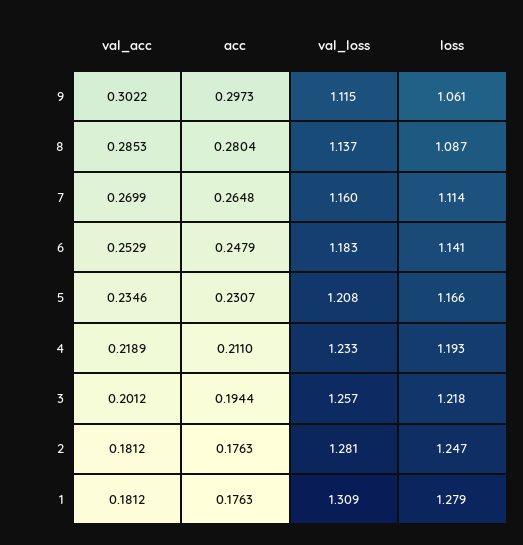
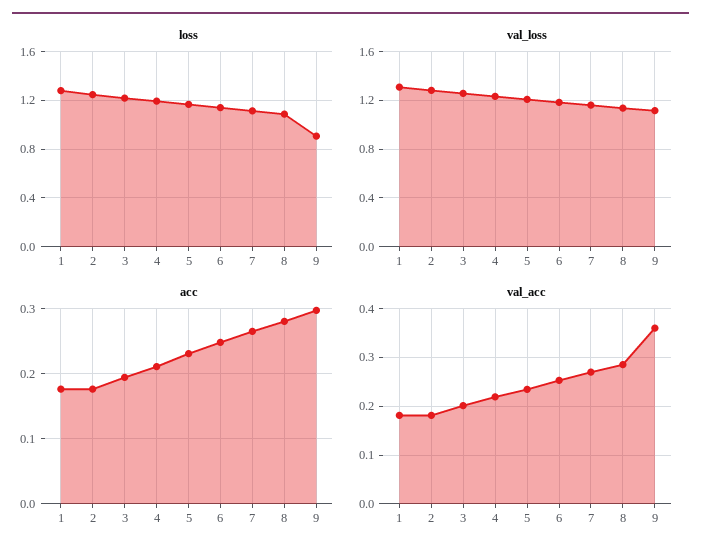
val_acc, 9: 0.3022 -> 0.36
loss, 9: 1.061 -> 0.9

